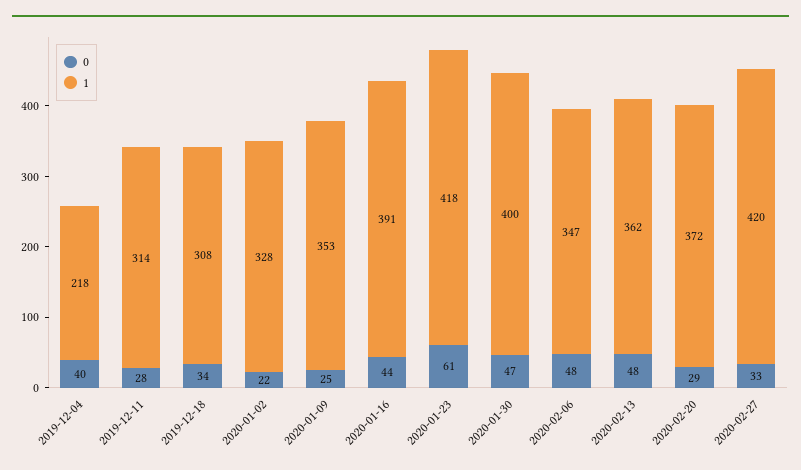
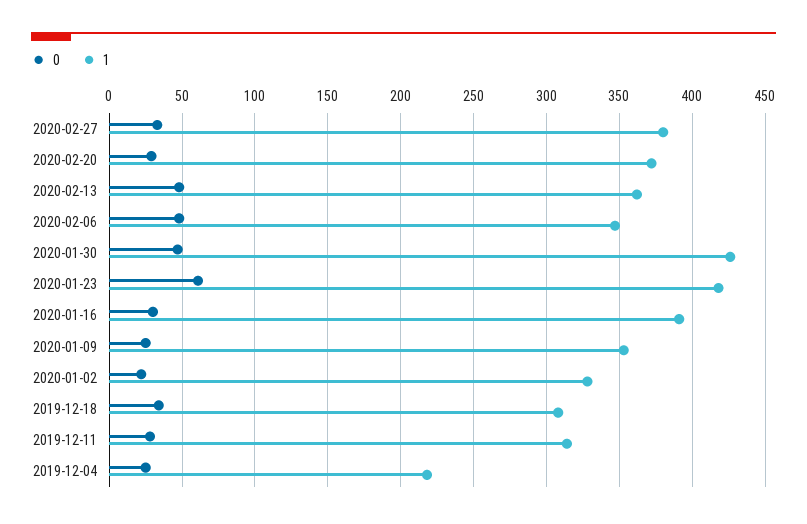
0, 2019-12-04: 40 -> 25
0, 2020-01-16: 44 -> 30
1, 2020-01-30: 400 -> 425
1, 2020-02-27: 420 -> 380

